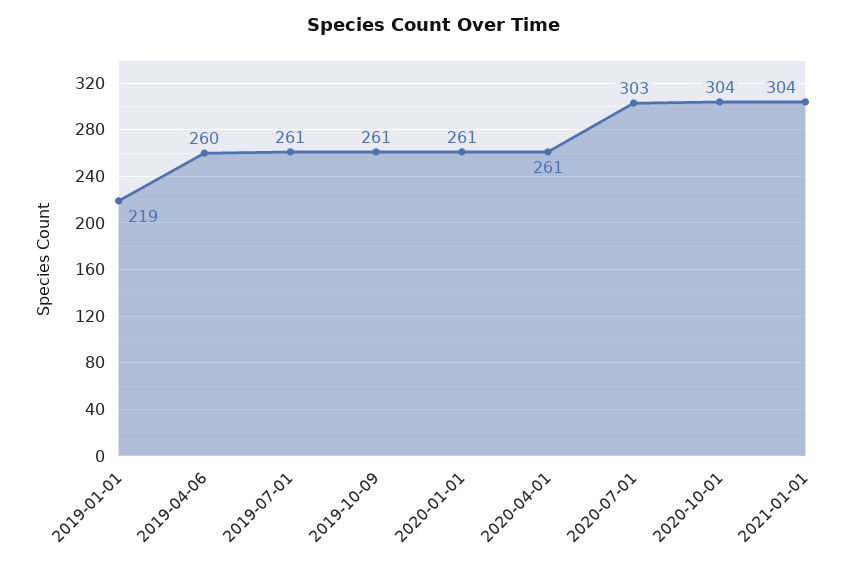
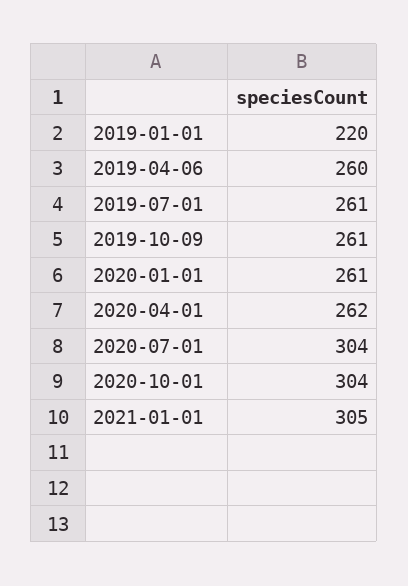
2019-01-01: 219 -> 220
2020-04-01: 261 -> 262
2020-07-01: 303 -> 304
2021-01-01: 304 -> 305

